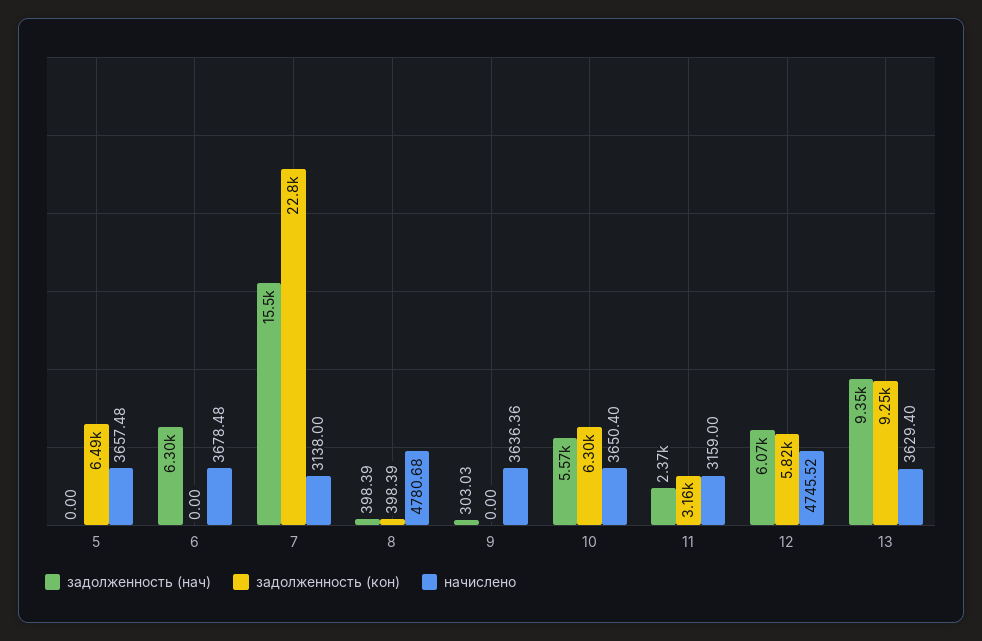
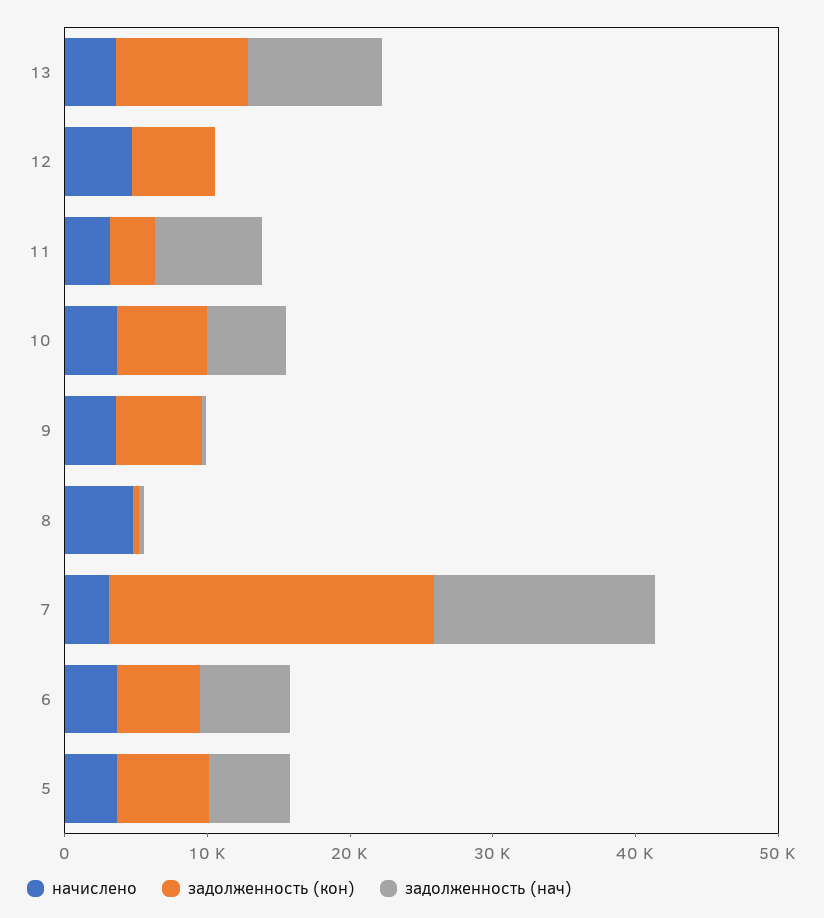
задолженность (нач), 5: 0 -> 6000
задолженность (кон), 6: 0 -> 6000
задолженность (кон), 9: 0 -> 6000
задолженность (нач), 11: 2370 -> 8000
задолженность (нач), 12: 6070 -> 0

